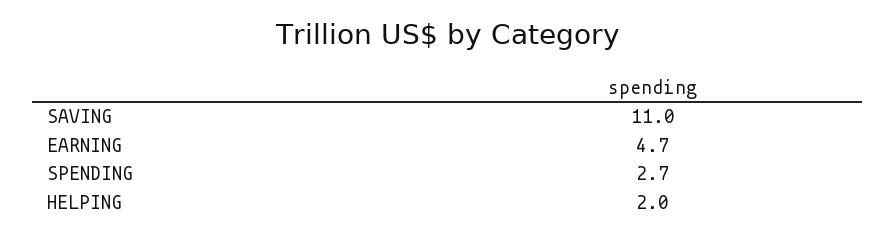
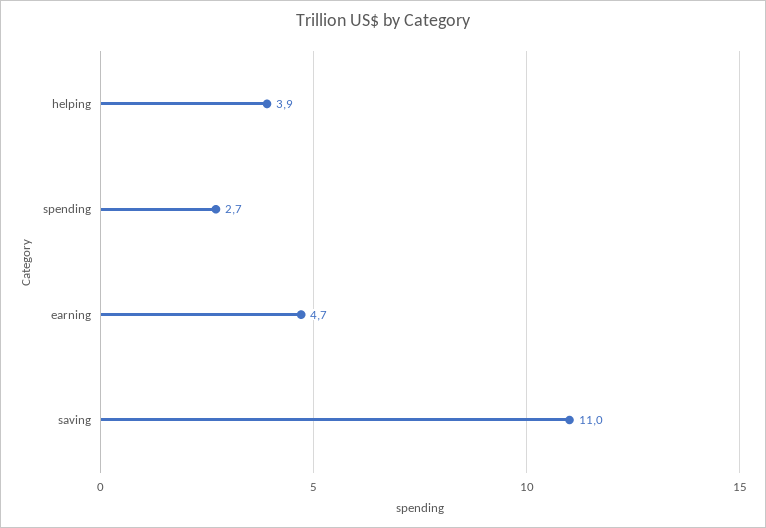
HELPING: 2 -> 3.9

